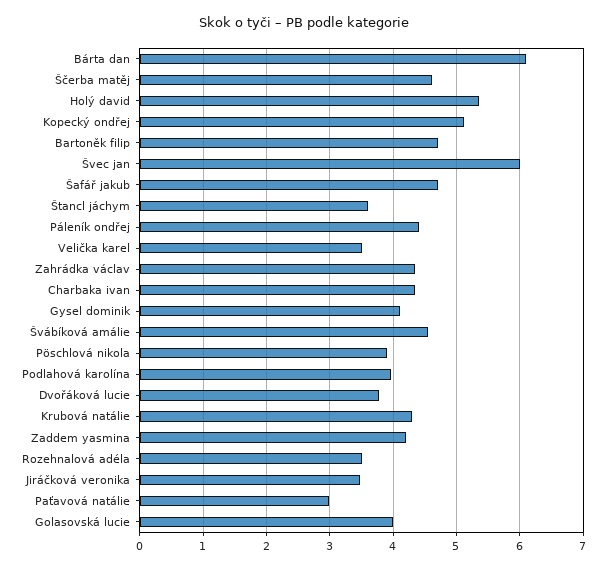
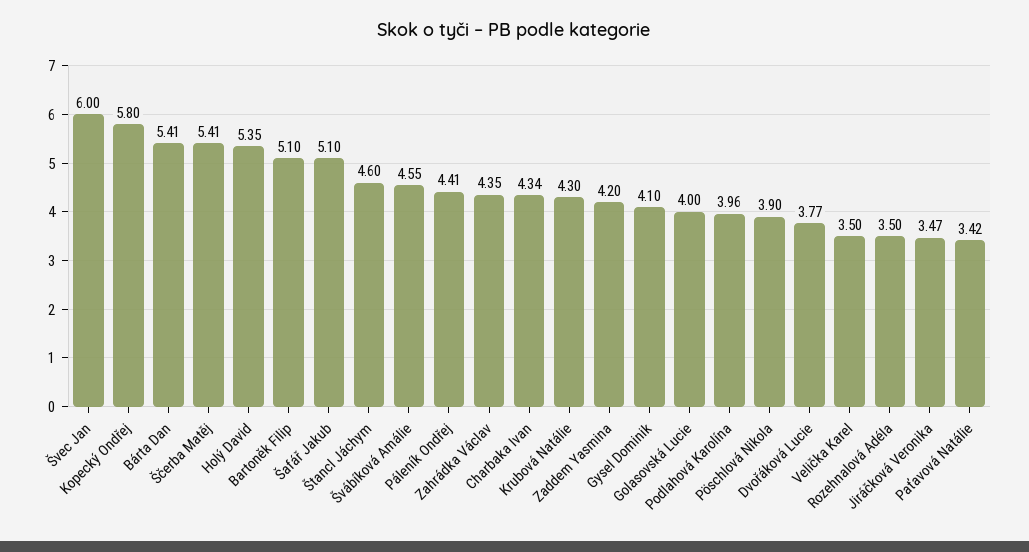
Bárta dan: 6.1 -> 5.41
Ščerba matěj: 4.6 -> 5.41
Kopecký ondřej: 5.1 -> 5.8
Bartoněk filip: 4.7 -> 5.1
Šafář jakub: 4.7 -> 5.1
Štancl jáchym: 3.6 -> 4.6
Paťavová natálie: 3 -> 3.42

